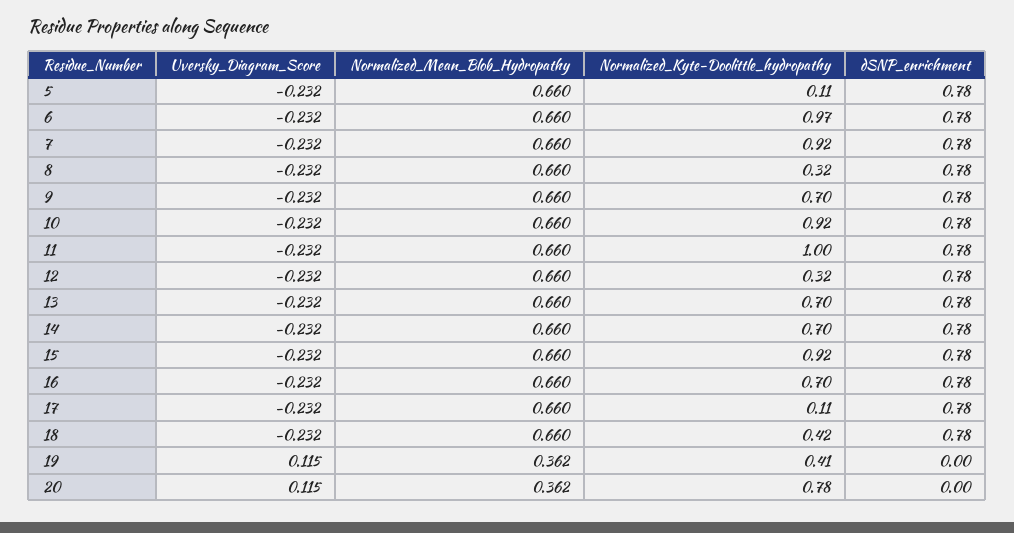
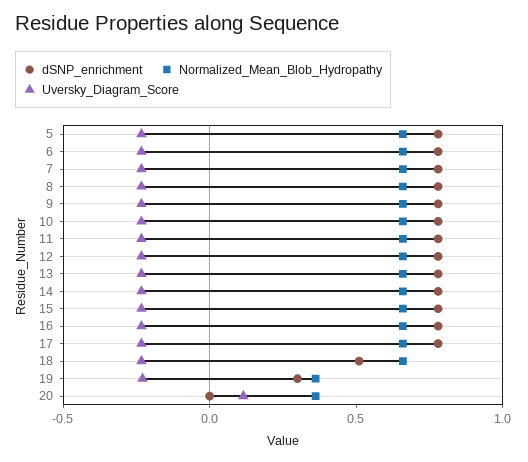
Normalized_Kyte-Doolittle_hydropathy, 5: 0.11 -> none
Normalized_Kyte-Doolittle_hydropathy, 6: 0.97 -> none
Normalized_Kyte-Doolittle_hydropathy, 7: 0.92 -> none
Normalized_Kyte-Doolittle_hydropathy, 8: 0.32 -> none
Normalized_Kyte-Doolittle_hydropathy, 9: 0.7 -> none
Normalized_Kyte-Doolittle_hydropathy, 10: 0.92 -> none
Normalized_Kyte-Doolittle_hydropathy, 11: 1 -> none
Normalized_Kyte-Doolittle_hydropathy, 12: 0.32 -> none
Normalized_Kyte-Doolittle_hydropathy, 13: 0.7 -> none
Normalized_Kyte-Doolittle_hydropathy, 14: 0.7 -> none
Normalized_Kyte-Doolittle_hydropathy, 15: 0.92 -> none
Normalized_Kyte-Doolittle_hydropathy, 16: 0.7 -> none
Normalized_Kyte-Doolittle_hydropathy, 17: 0.11 -> none
Normalized_Kyte-Doolittle_hydropathy, 18: 0.42 -> none
dSNP_enrichment, 18: 0.78 -> 0.5
Uversky_Diagram_Score, 19: 0.115 -> -0.2
Normalized_Kyte-Doolittle_hydropathy, 19: 0.41 -> none
dSNP_enrichment, 19: 0 -> 0.3
Normalized_Kyte-Doolittle_hydropathy, 20: 0.78 -> none

